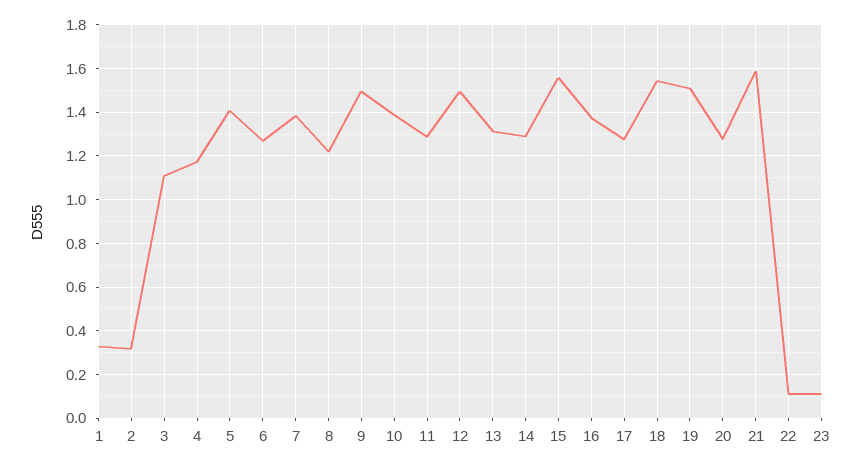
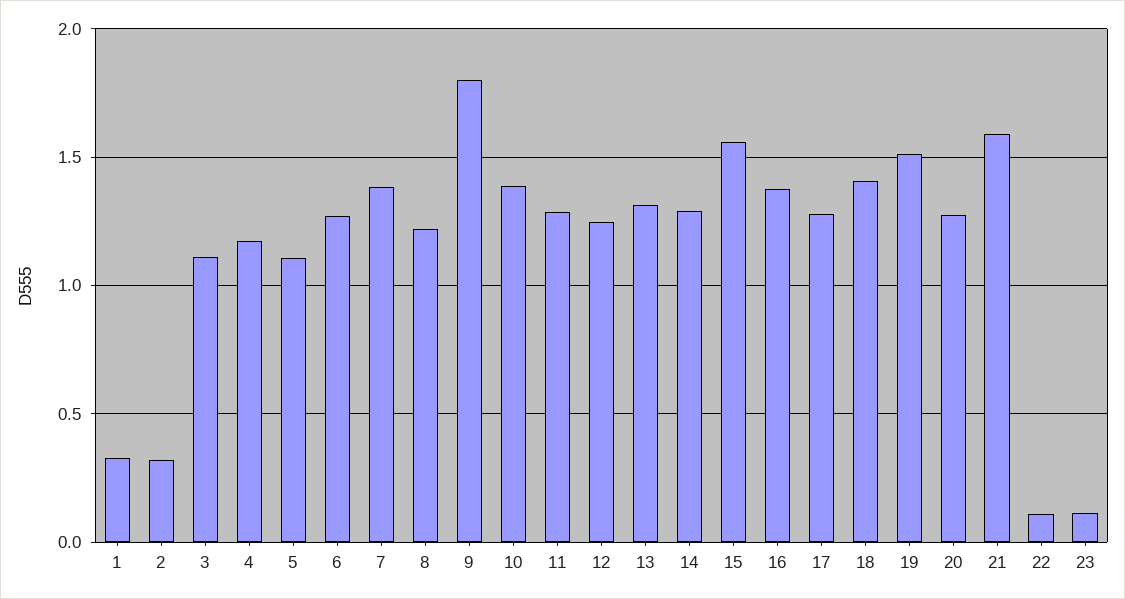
5: 1.4 -> 1.1
9: 1.5 -> 1.8
12: 1.5 -> 1.25
18: 1.55 -> 1.4

